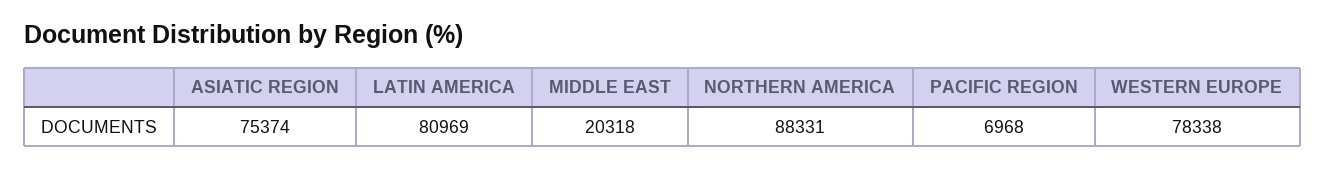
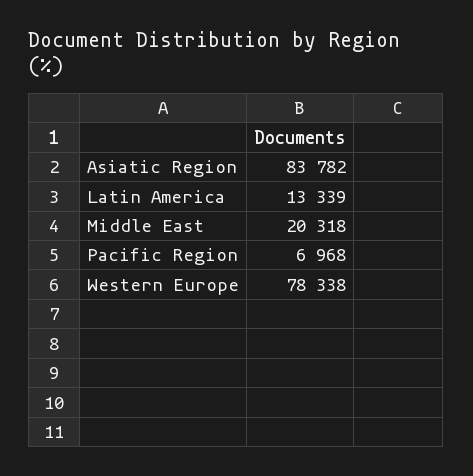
ASIATIC REGION: 75374 -> 83782
LATIN AMERICA: 80969 -> 13339
NORTHERN AMERICA: 88331 -> none

